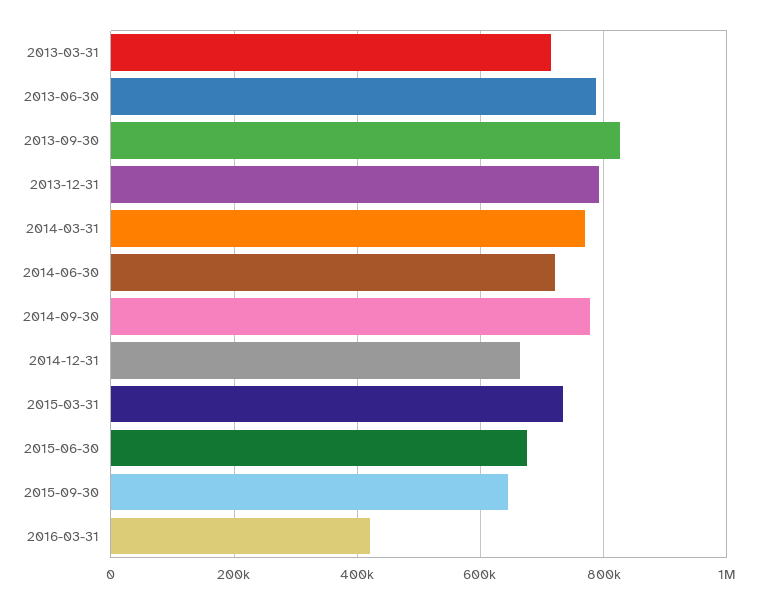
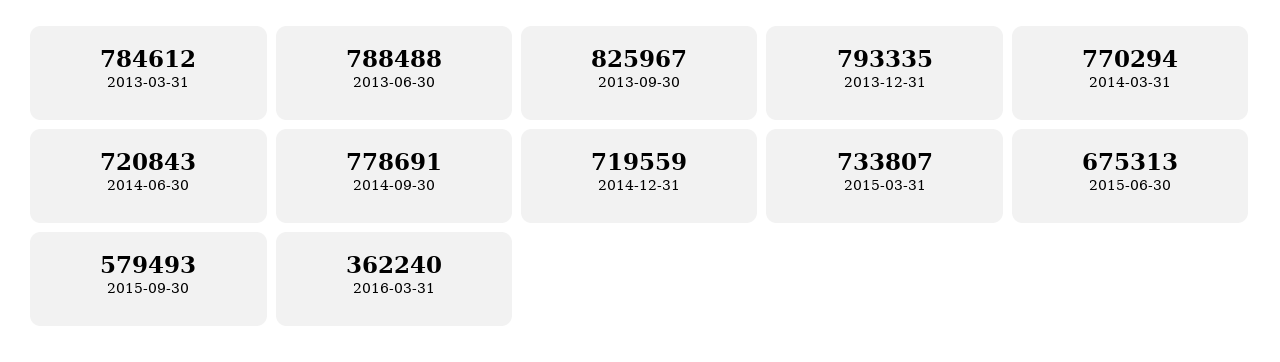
2013-03-31: 720000 -> 784612
2014-12-31: 660000 -> 719559
2015-09-30: 640000 -> 579493
2016-03-31: 420000 -> 362240

